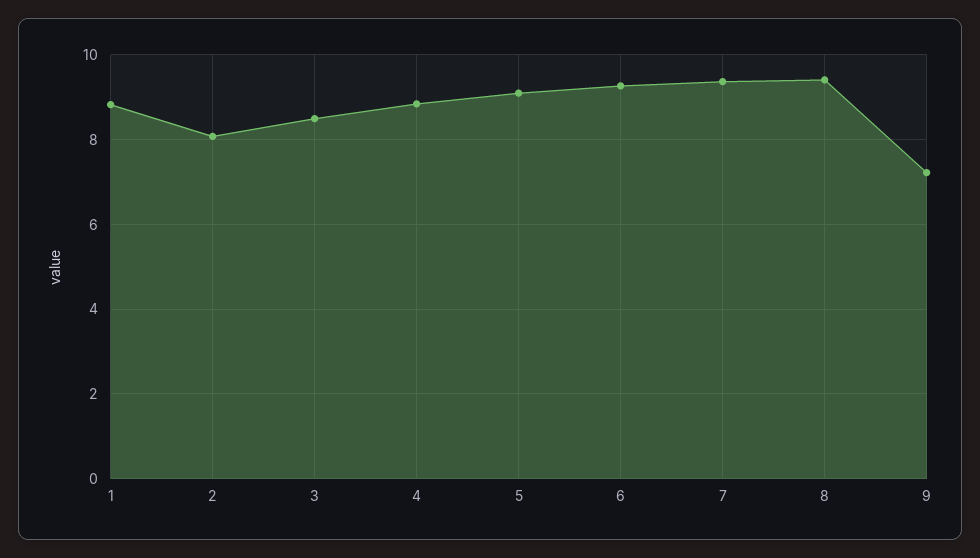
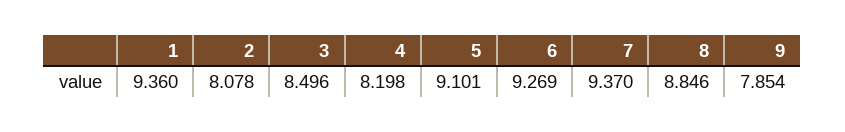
1: 8.8 -> 9.36
4: 8.8 -> 8.198
8: 9.4 -> 8.846
9: 7.2 -> 7.854

